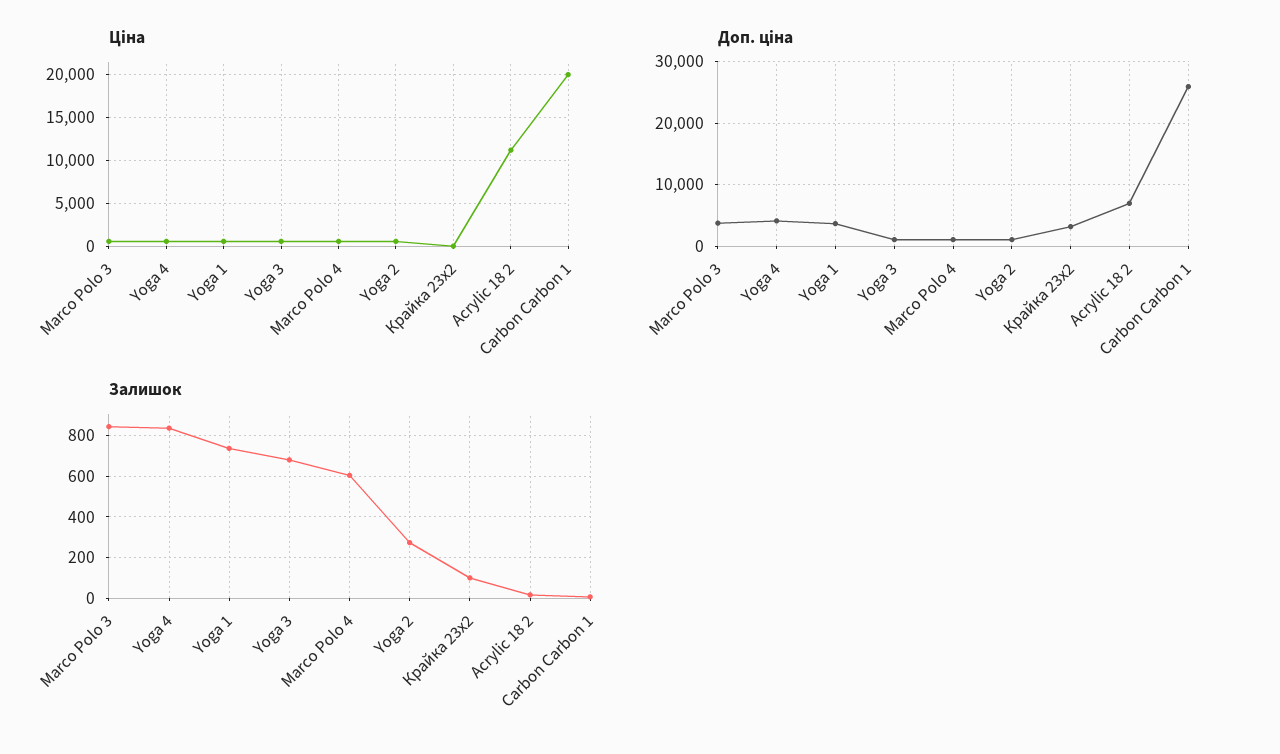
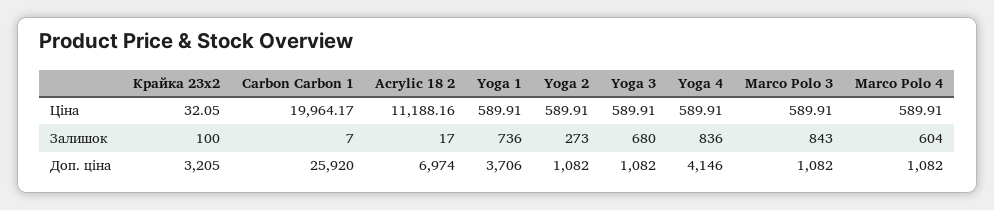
Доп. ціна, Marco Polo 3: 4000 -> 1082

